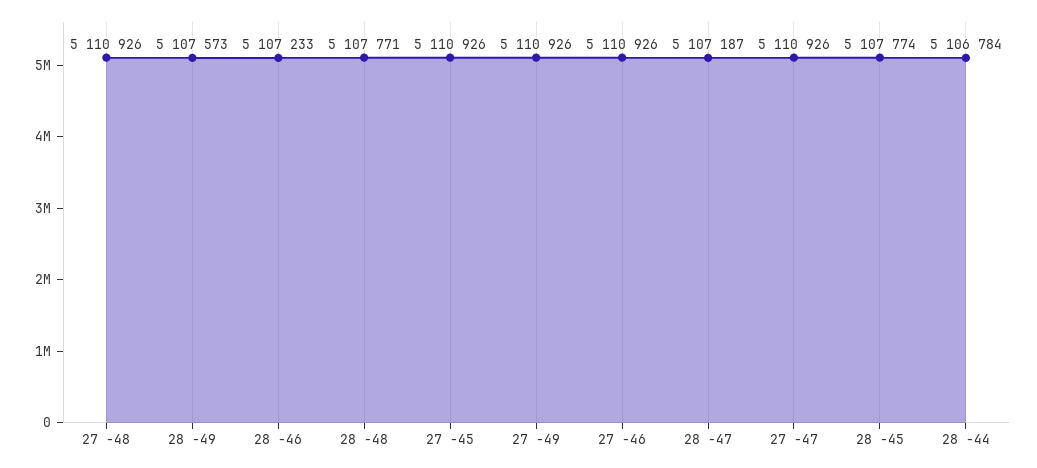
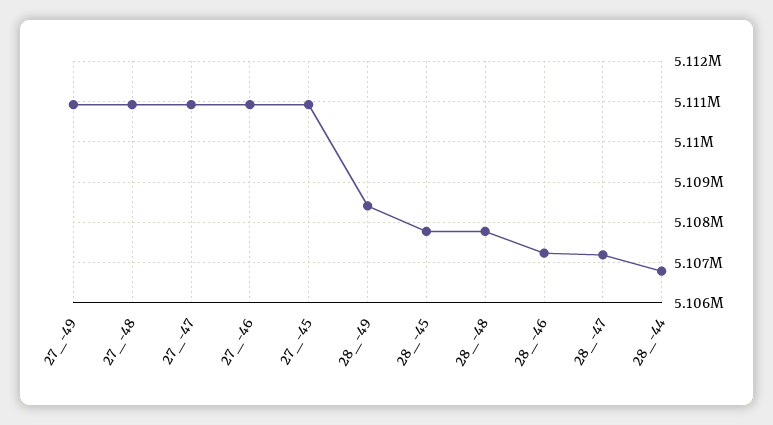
28 -49: 5107573 -> 5108400

